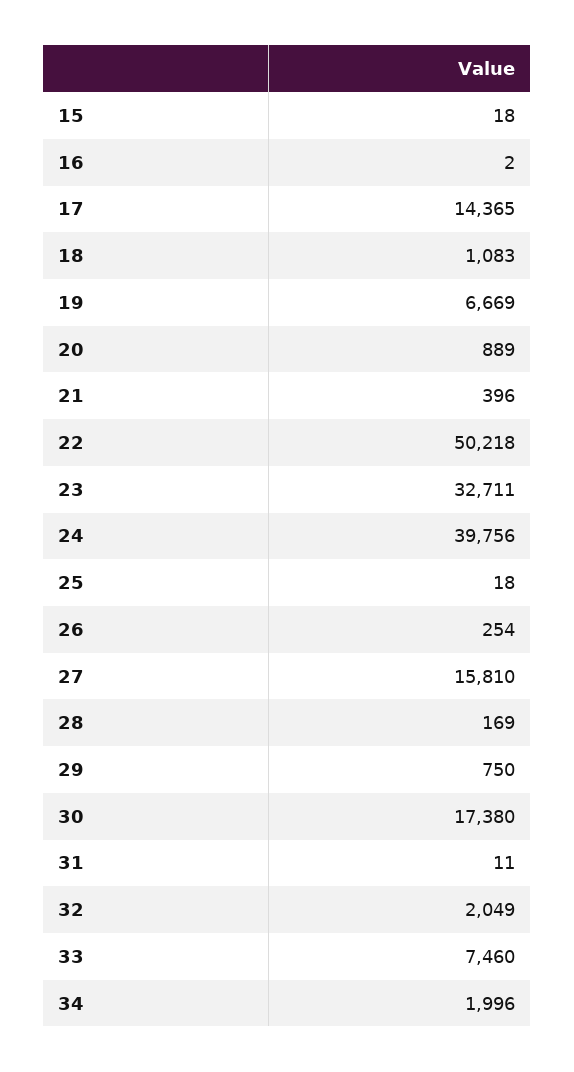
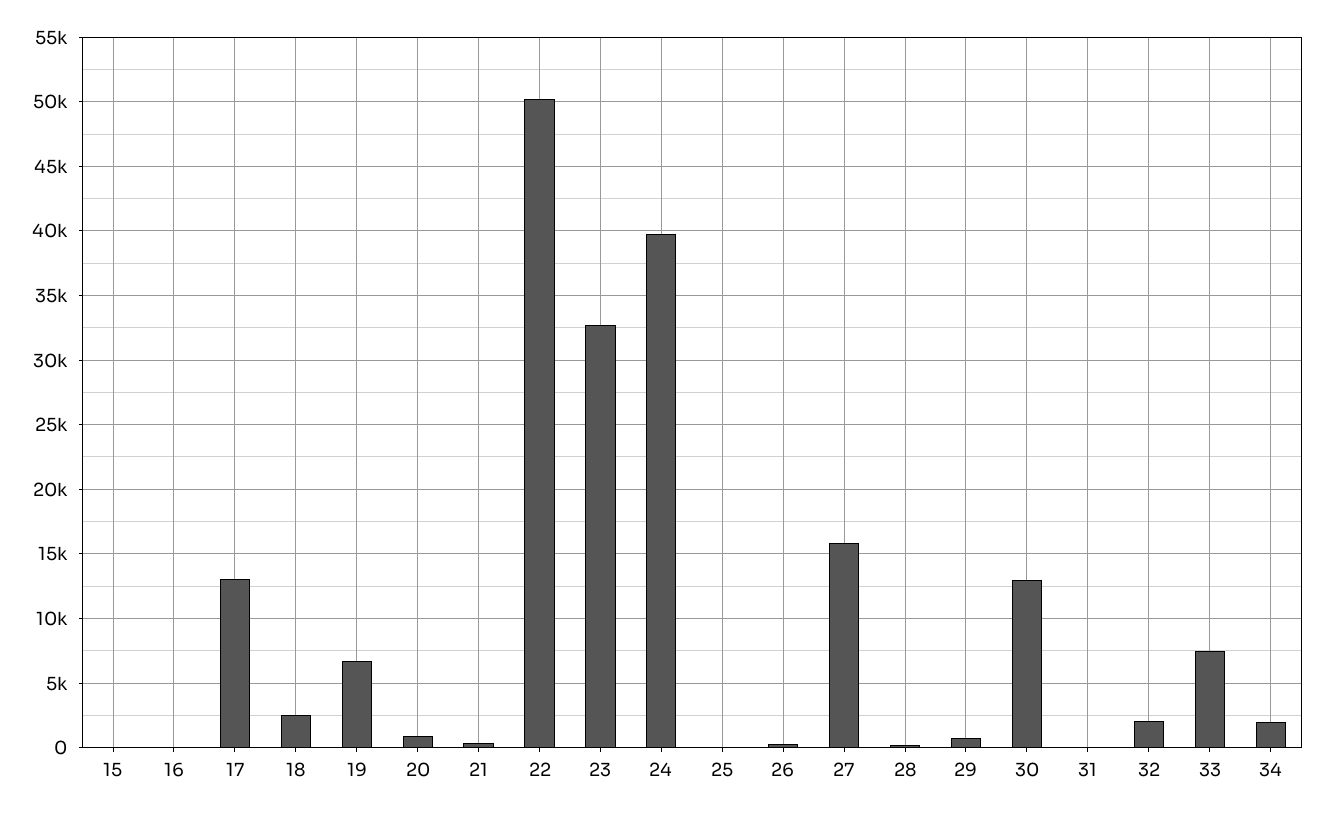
17: 14365 -> 13000
18: 1083 -> 2500
30: 17380 -> 13000

